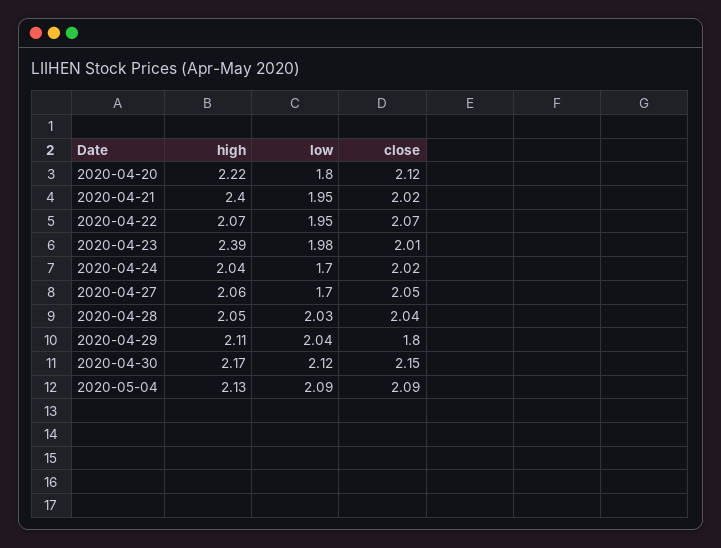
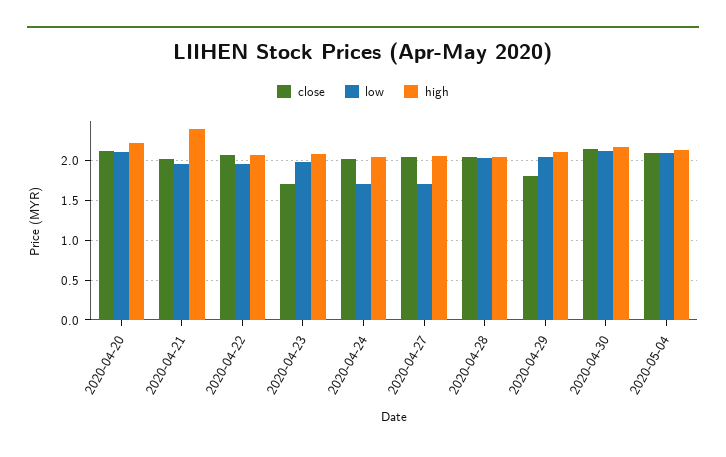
low, 2020-04-20: 1.8 -> 2.1
high, 2020-04-23: 2.39 -> 2.1
close, 2020-04-23: 2.01 -> 1.7

